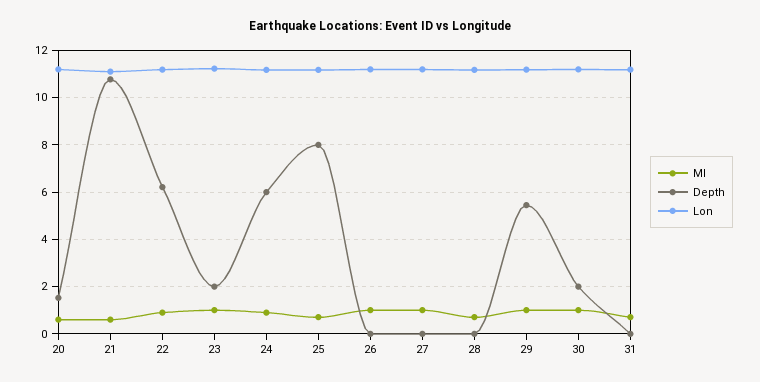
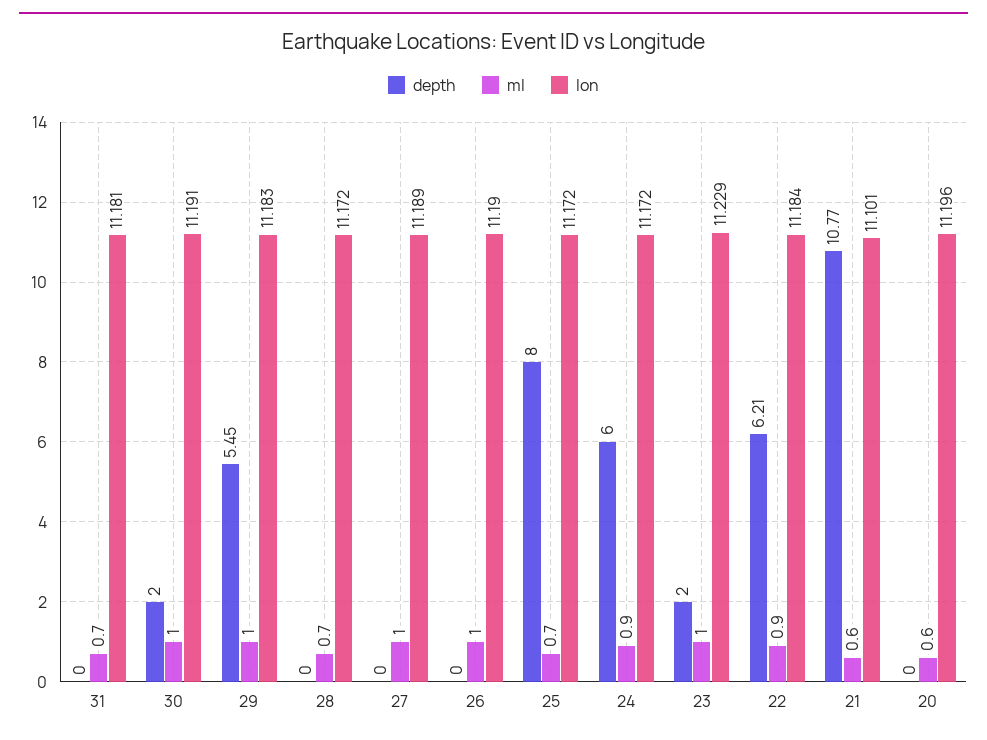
Depth, 20: 1.5 -> 0

